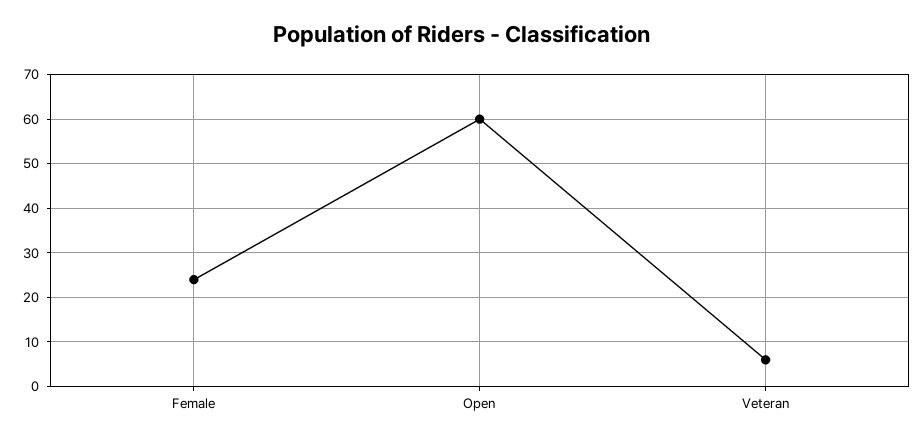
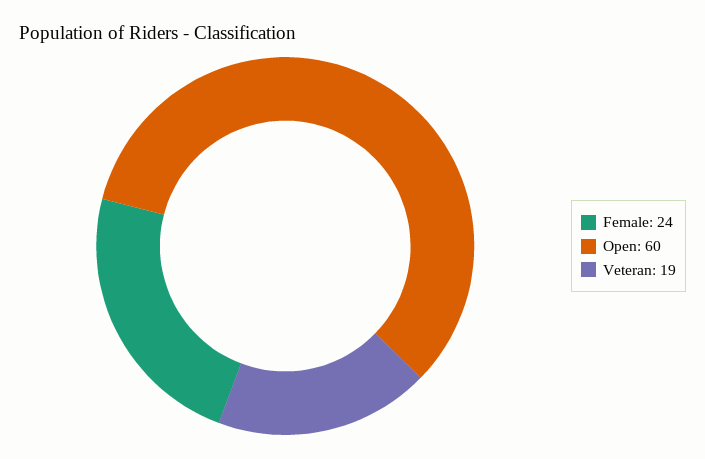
Veteran: 5 -> 19

